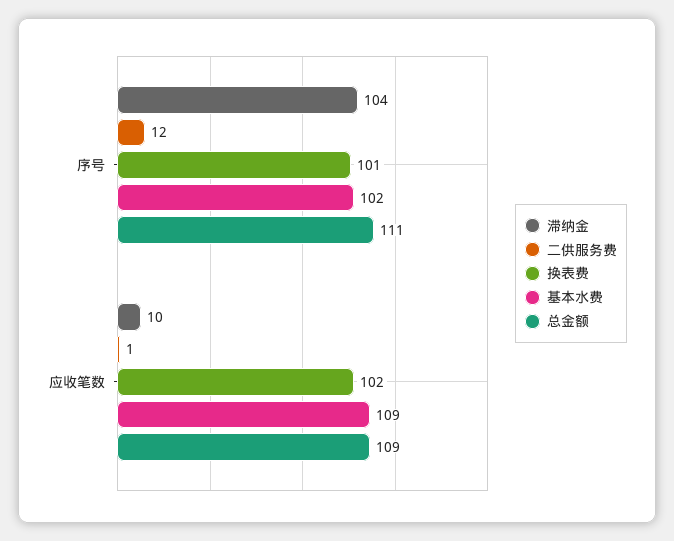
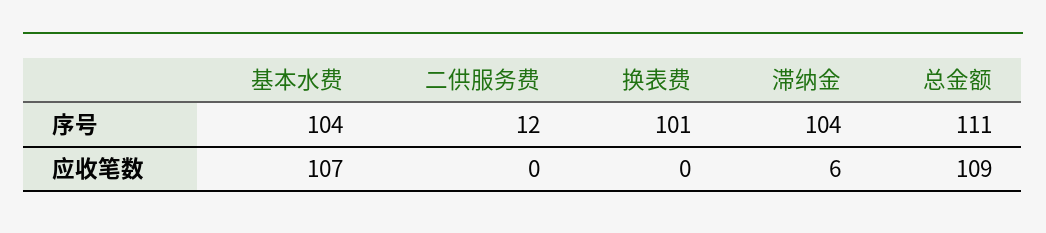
基本水费, 序号: 102 -> 104
滞纳金, 应收笔数: 10 -> 6
二供服务费, 应收笔数: 1 -> 0
换表费, 应收笔数: 102 -> 0
基本水费, 应收笔数: 109 -> 107

